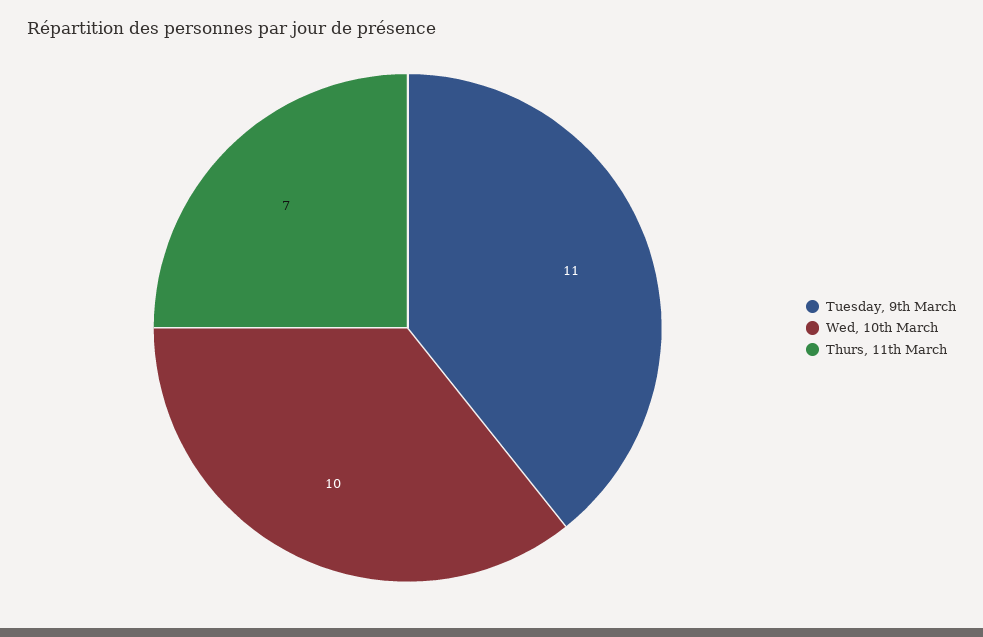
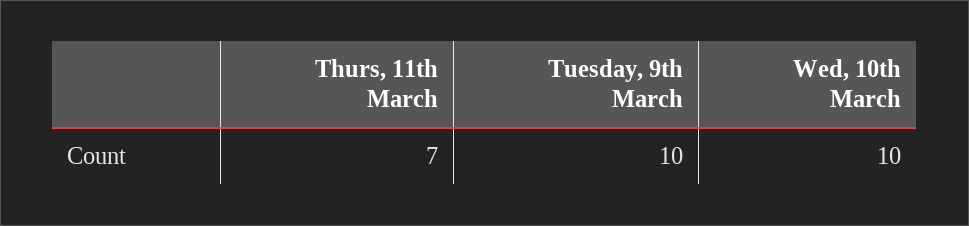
Tuesday, 9th March: 11 -> 10

